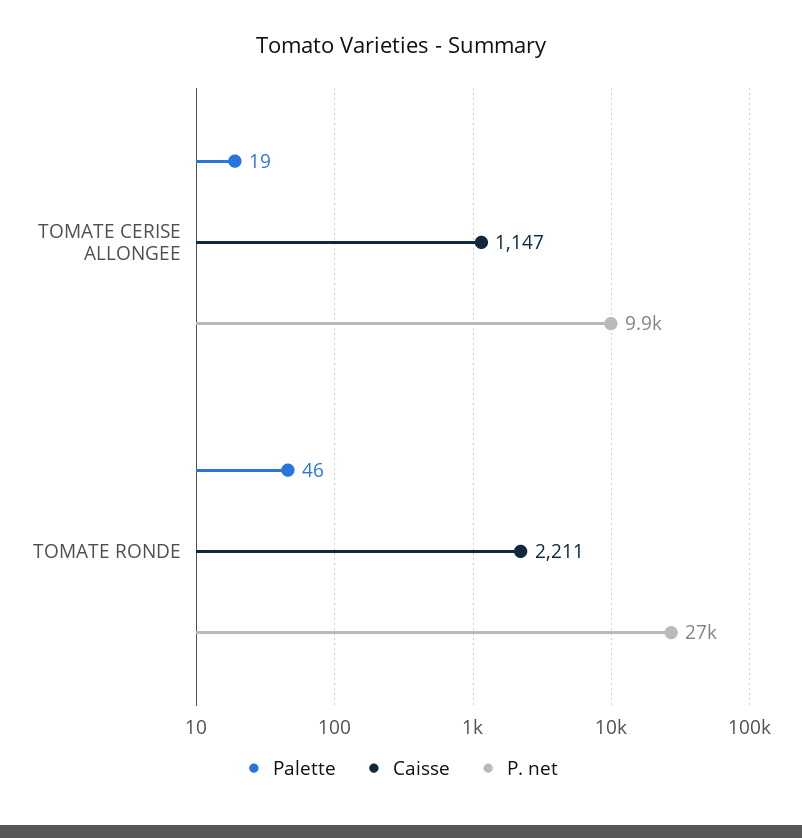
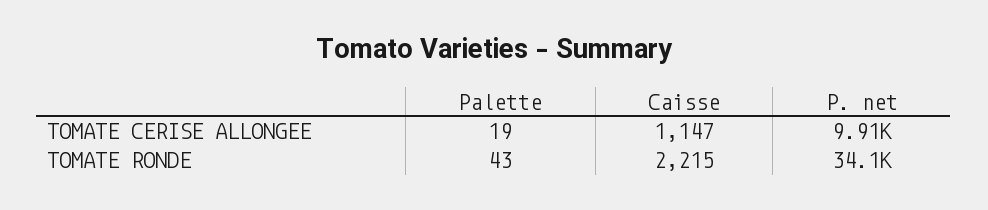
Palette, TOMATE RONDE: 46 -> 43
Caisse, TOMATE RONDE: 2211 -> 2215
P. net, TOMATE RONDE: 27000 -> 34100

